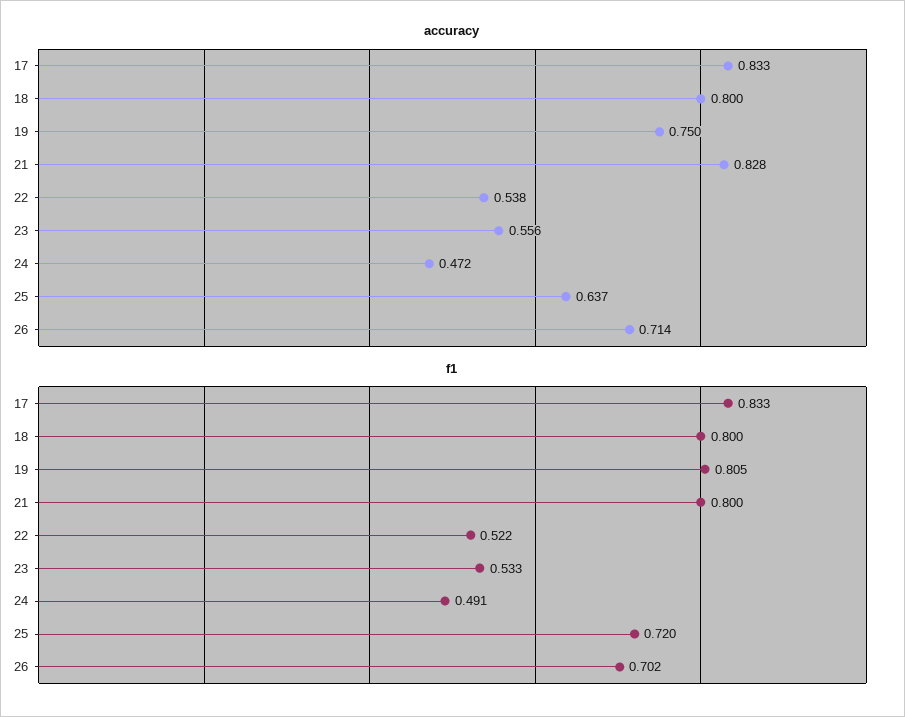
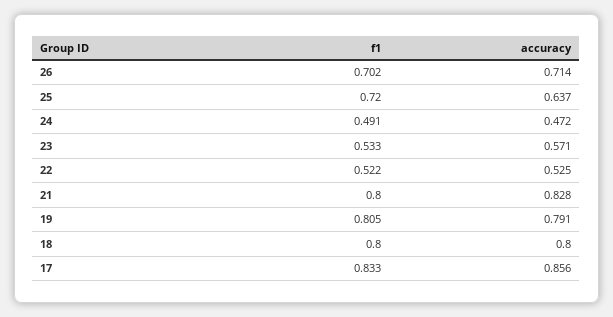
accuracy, 17: 0.833 -> 0.856
accuracy, 19: 0.75 -> 0.791
accuracy, 22: 0.538 -> 0.525
accuracy, 23: 0.556 -> 0.571

